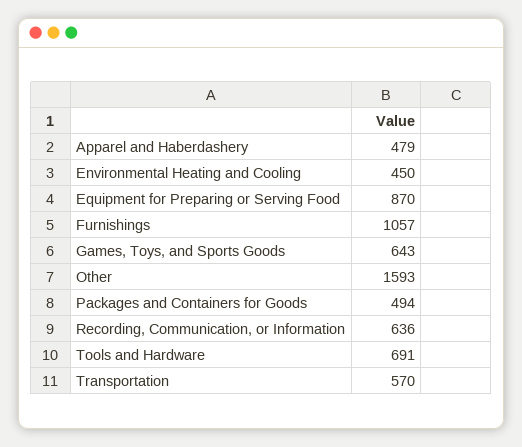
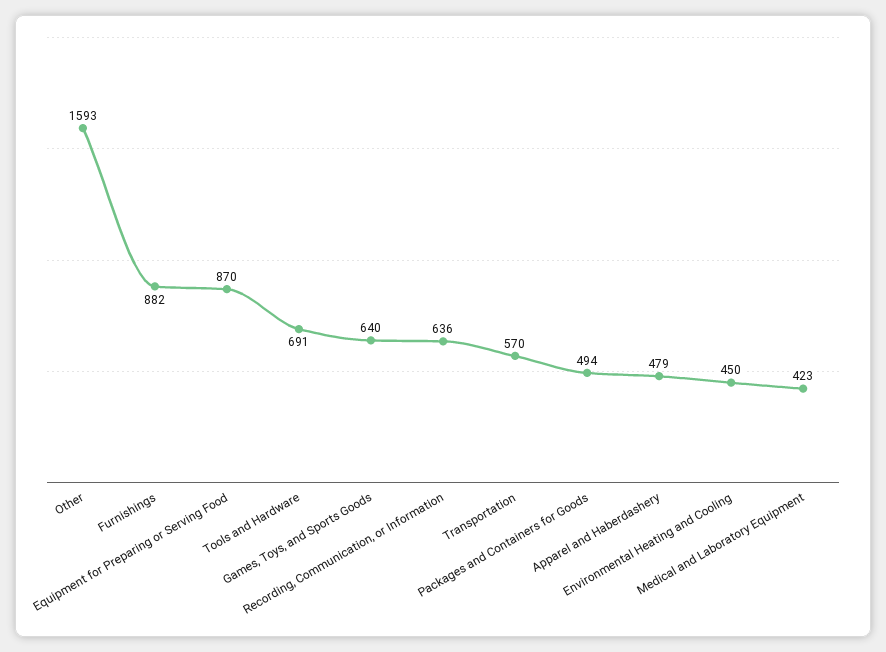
Furnishings: 1057 -> 882
Games, Toys, and Sports Goods: 643 -> 640
Medical and Laboratory Equipment: none -> 423

